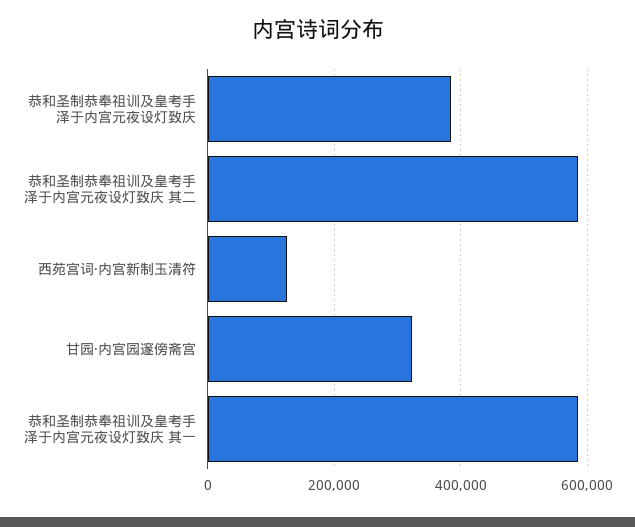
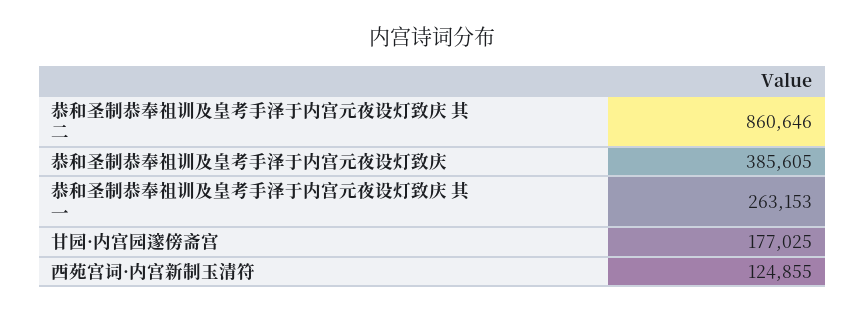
恭和圣制恭奉祖训及皇考手泽于内宫元夜设灯致庆 其二: 580000 -> 860646
甘园·内宫园邃傍斋宫: 320000 -> 177025
恭和圣制恭奉祖训及皇考手泽于内宫元夜设灯致庆 其一: 580000 -> 263153

